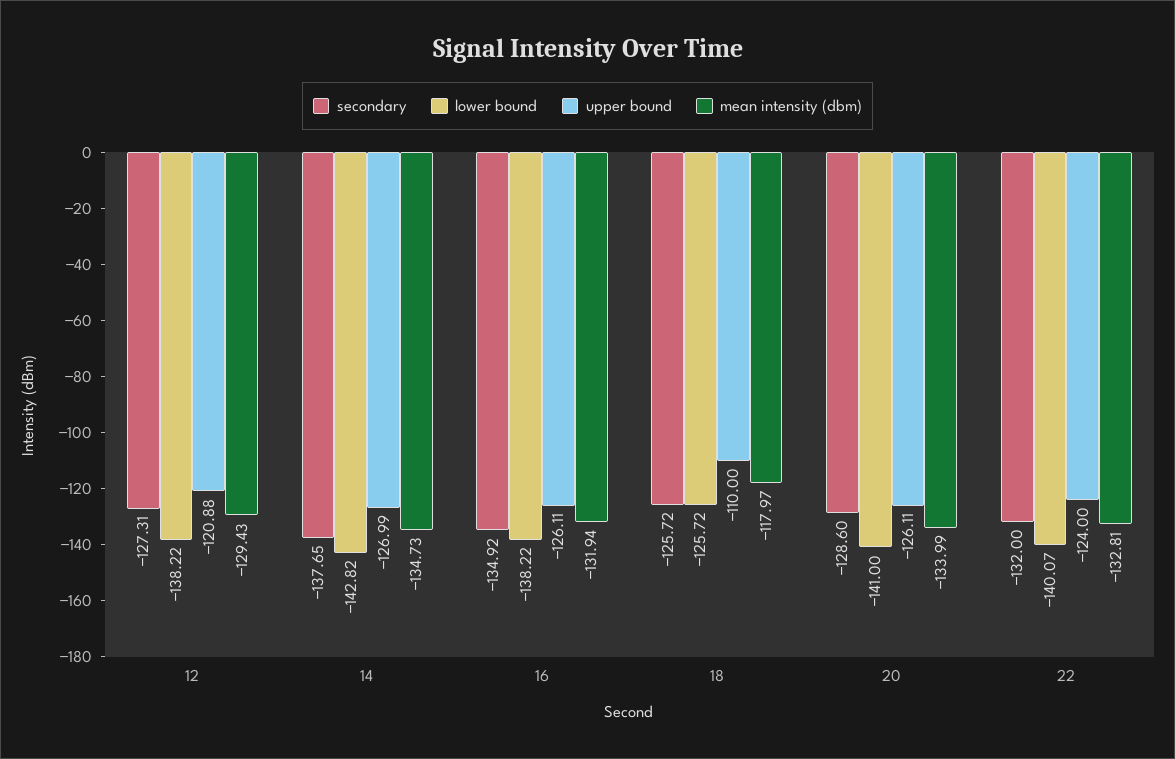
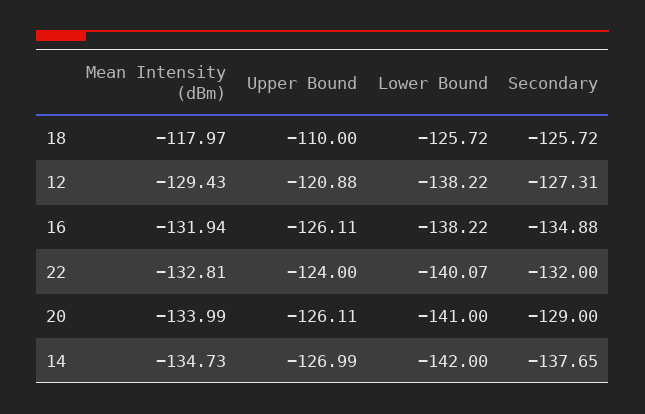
lower bound, 14: -142.82 -> -142
secondary, 16: -134.92 -> -134.88
secondary, 20: -128.6 -> -129

